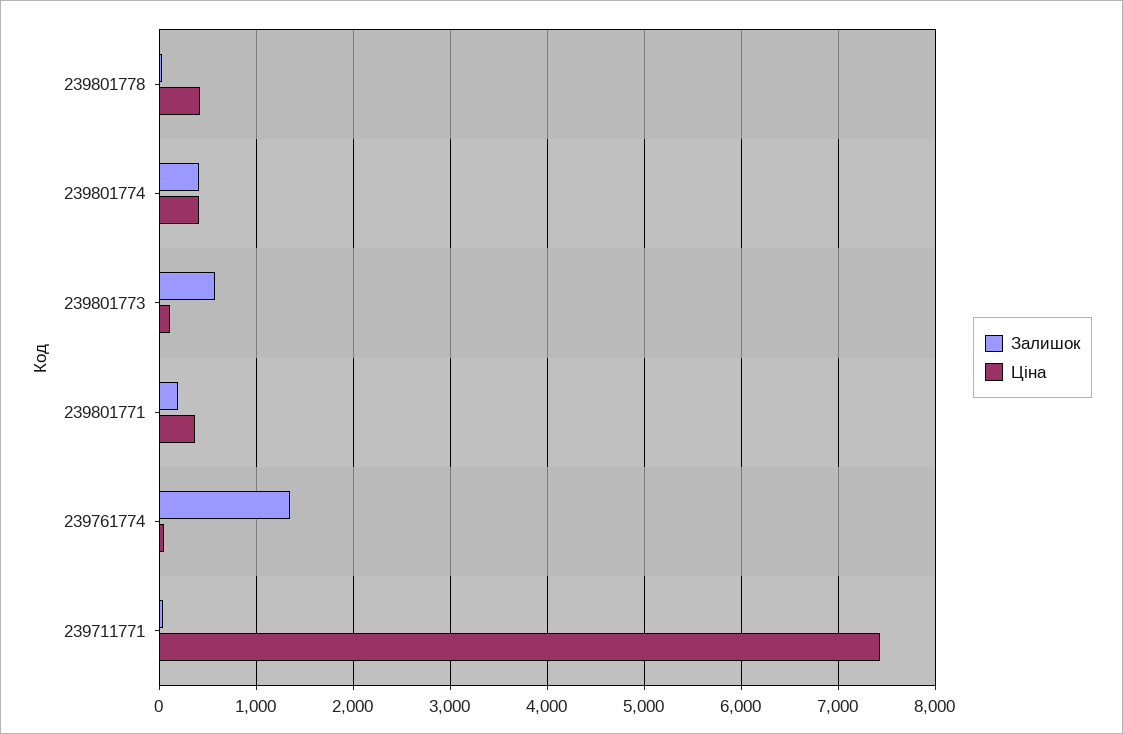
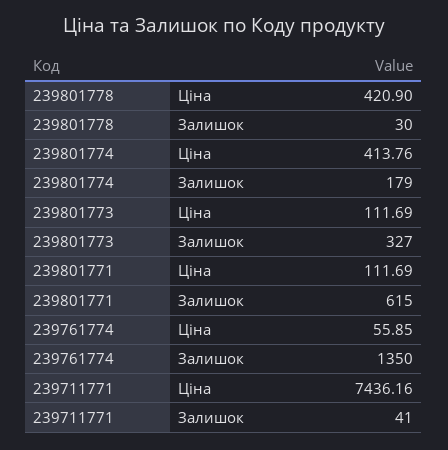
Залишок, 239801774: 400 -> 179
Залишок, 239801773: 600 -> 327
Залишок, 239801771: 200 -> 615
Ціна, 239801771: 400 -> 111.69

